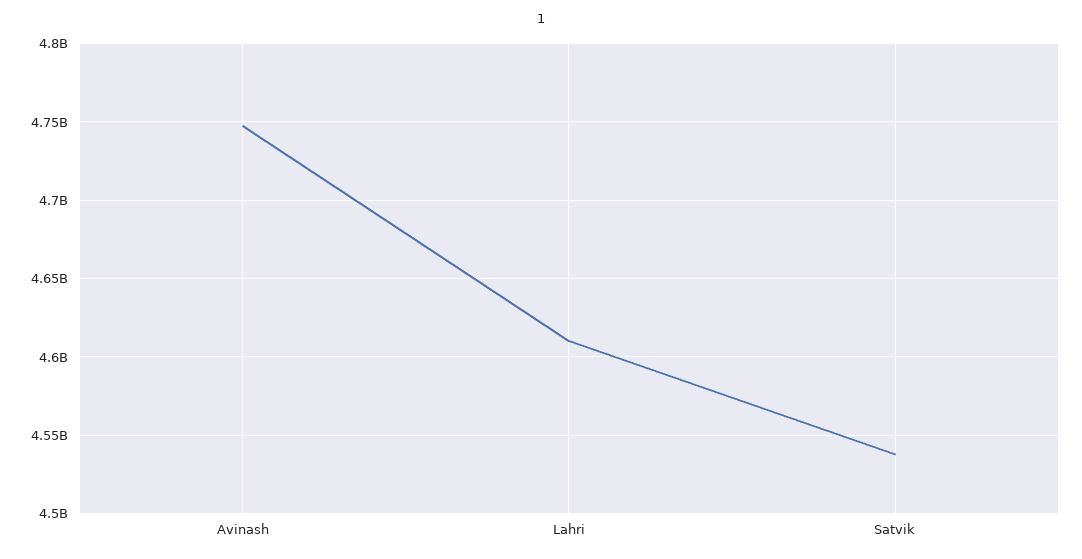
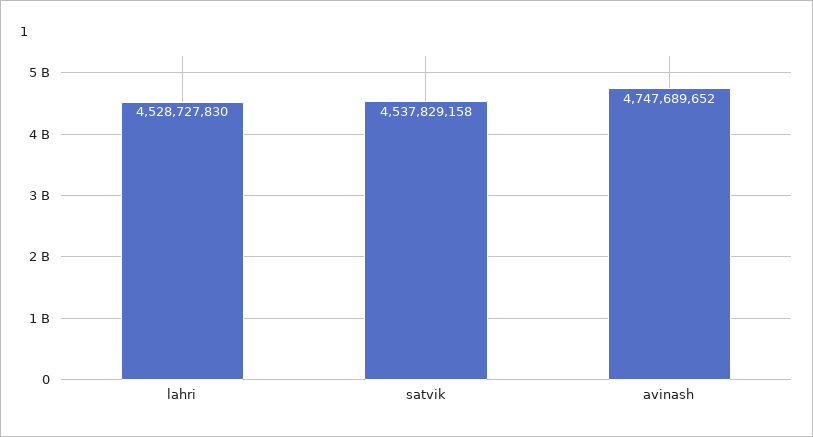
Lahri: 4610000000 -> 4528727830

